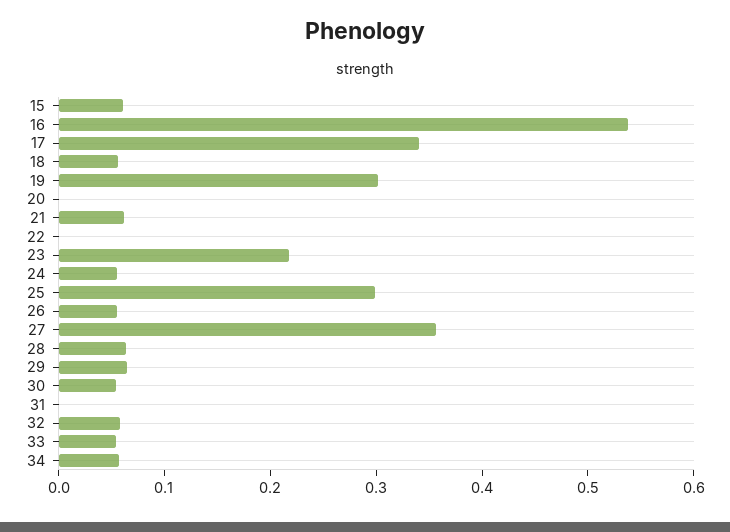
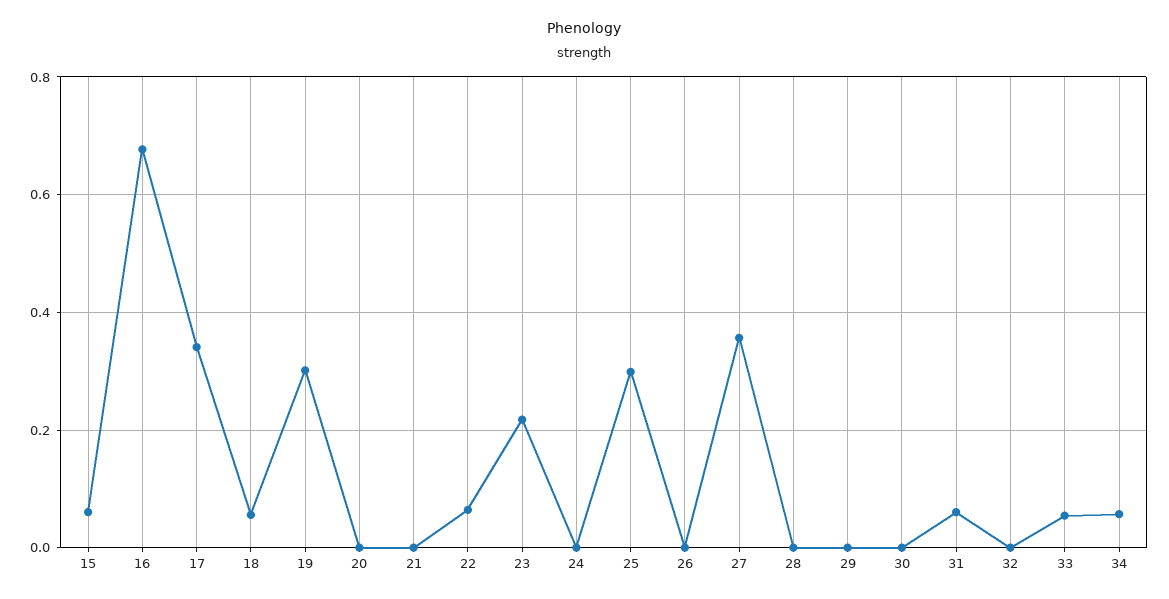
16: 0.54 -> 0.68
21: 0.06 -> 0
22: 0 -> 0.06
24: 0.06 -> 0
26: 0.06 -> 0
28: 0.06 -> 0
29: 0.06 -> 0
30: 0.06 -> 0
31: 0 -> 0.06
32: 0.06 -> 0

